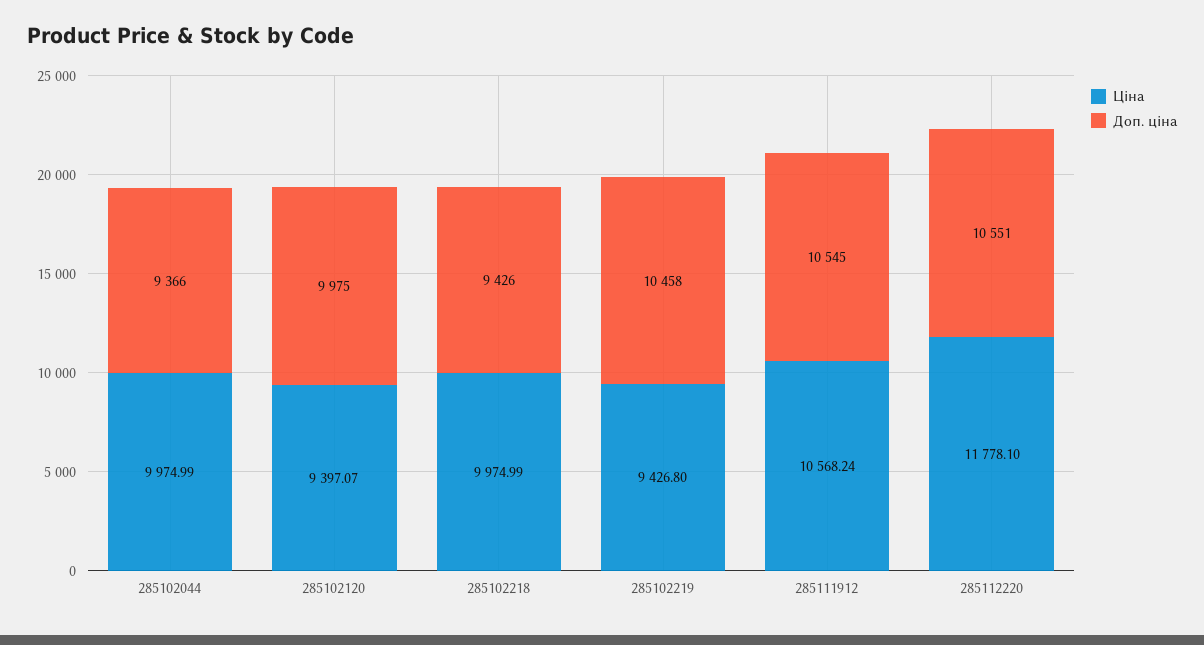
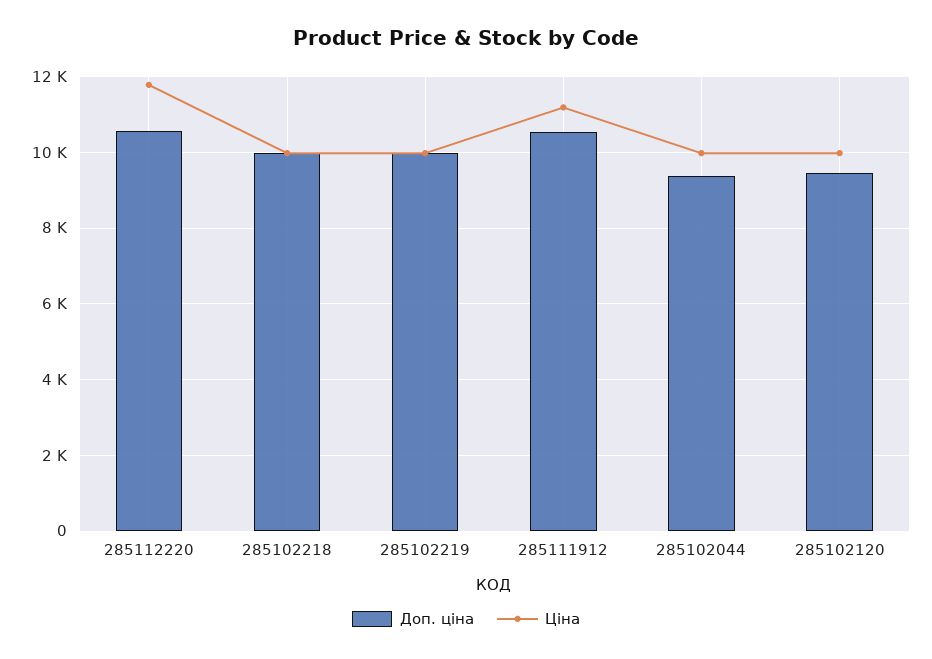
Ціна, 285102120: 9397.07 -> 10000
Доп. ціна, 285102120: 9975 -> 9400
Доп. ціна, 285102218: 9426 -> 10000
Ціна, 285102219: 9426.8 -> 10000
Доп. ціна, 285102219: 10458 -> 10000
Ціна, 285111912: 10568.24 -> 11200

